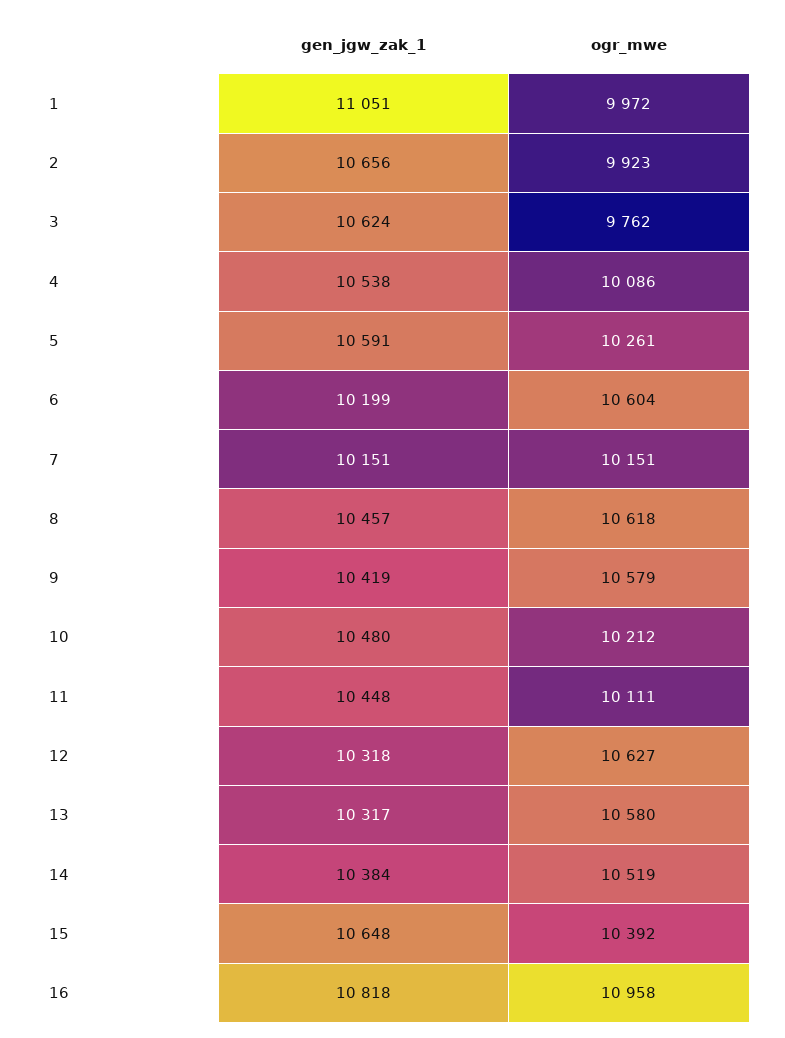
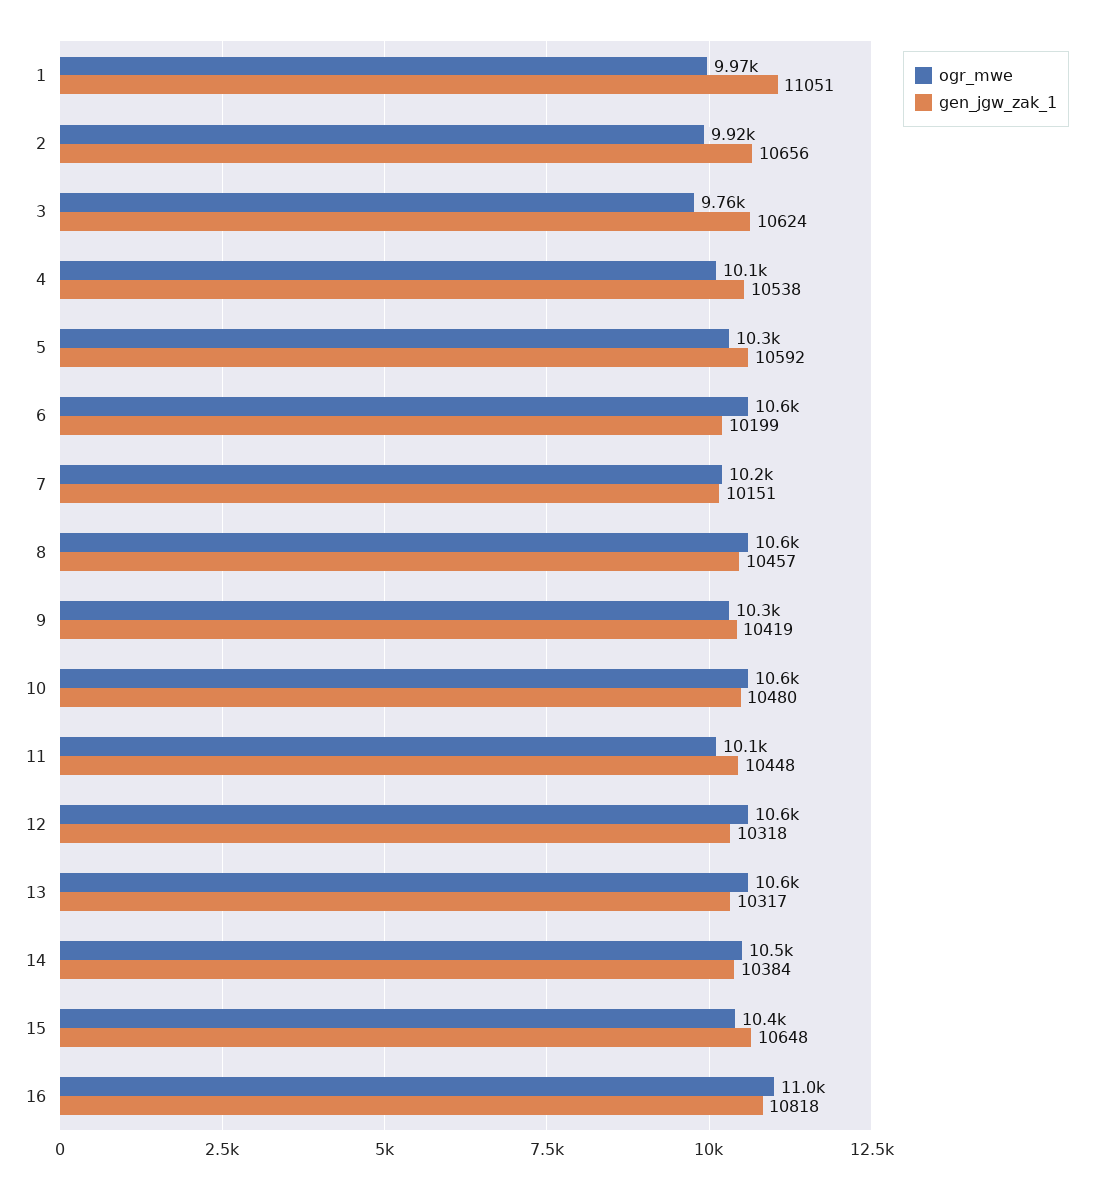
gen_jgw_zak_1, 5: 10591 -> 10592
ogr_mwe, 9: 10579 -> 10300
ogr_mwe, 10: 10212 -> 10600

